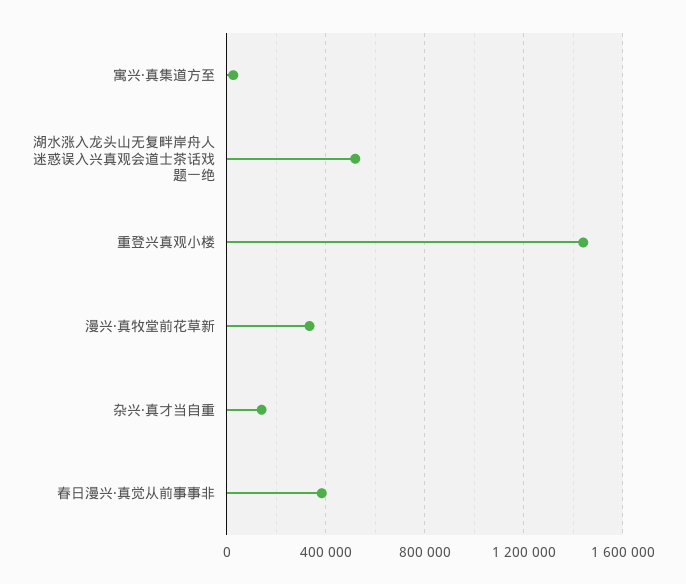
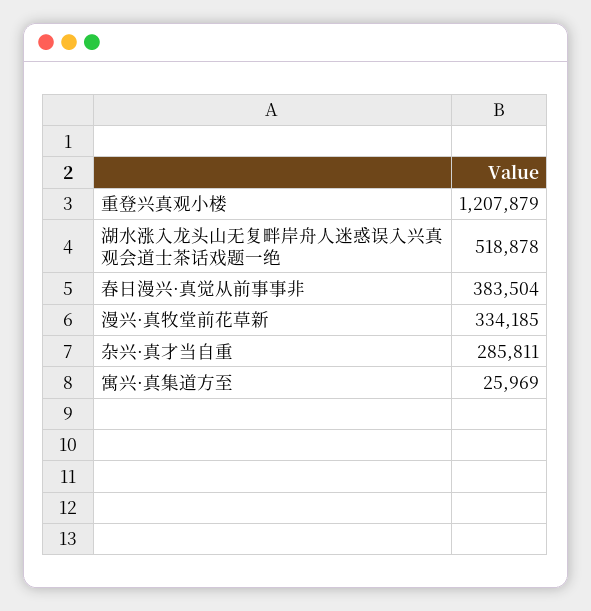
重登兴真观小楼: 1450000 -> 1207879
杂兴·真才当自重: 150000 -> 285811

